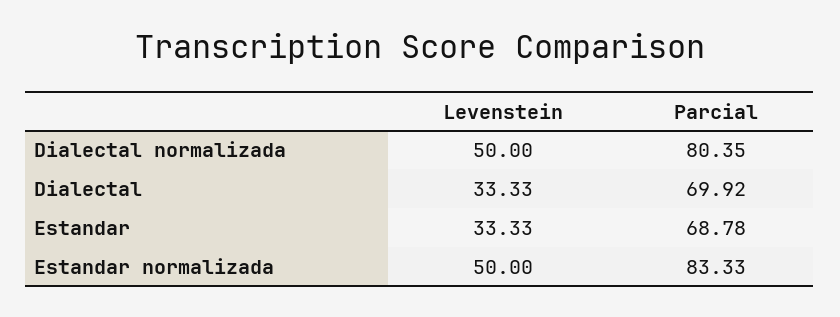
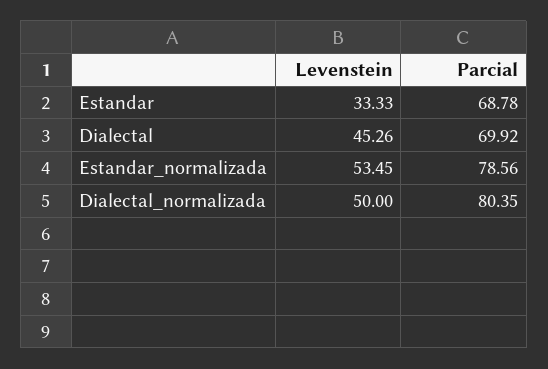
Levenstein, Dialectal: 33.33 -> 45.26
Levenstein, Estandar normalizada: 50 -> 53.45
Parcial, Estandar normalizada: 83.33 -> 78.56

